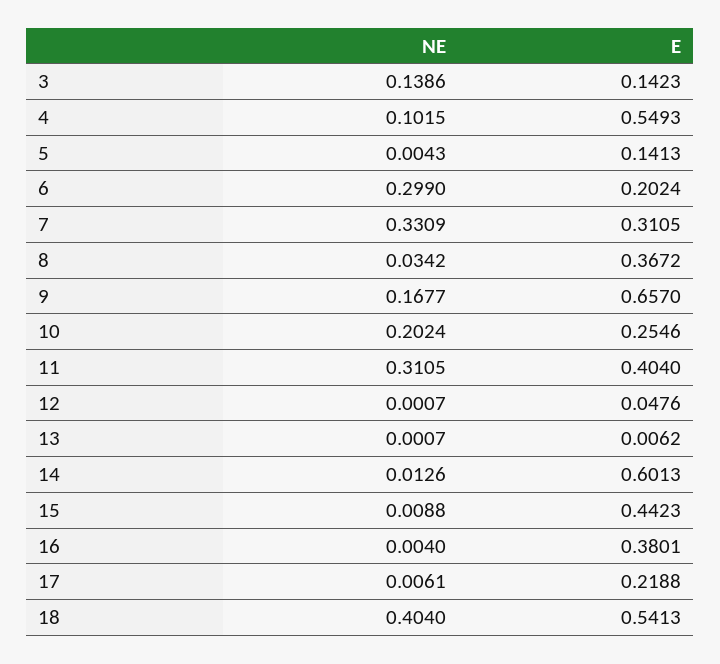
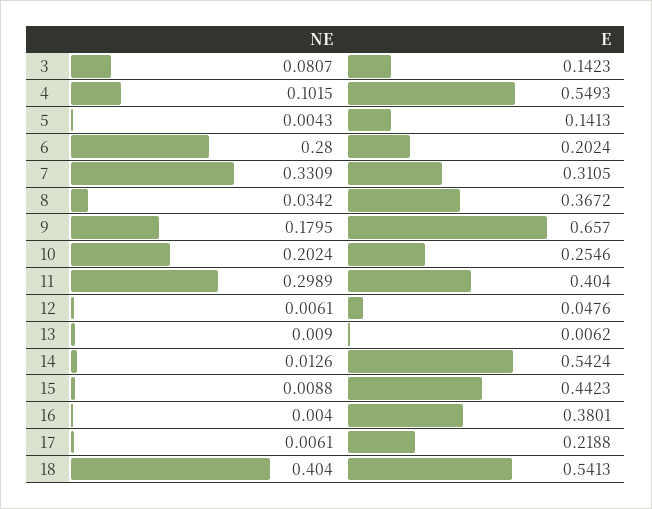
NE, 3: 0.1386 -> 0.0807
NE, 6: 0.299 -> 0.28
NE, 9: 0.1677 -> 0.1795
NE, 11: 0.3105 -> 0.2989
NE, 12: 0.0007 -> 0.0061
NE, 13: 0.0007 -> 0.009
E, 14: 0.6013 -> 0.5424

